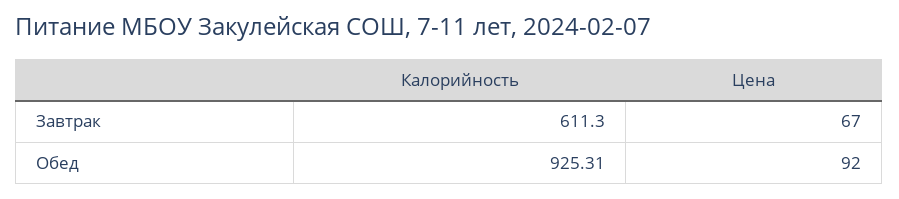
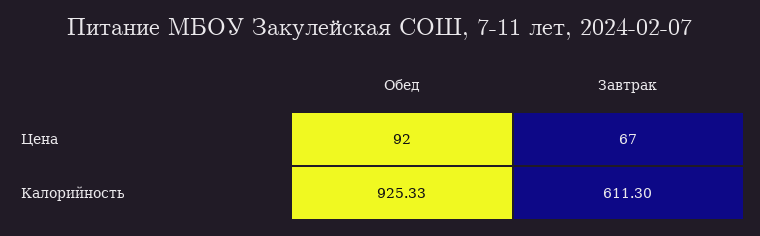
Калорийность, Обед: 925.31 -> 925.33

